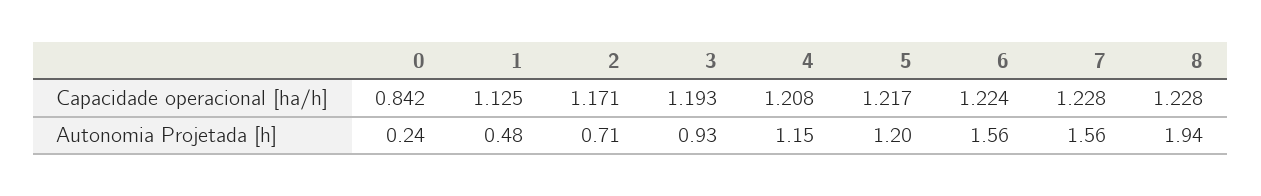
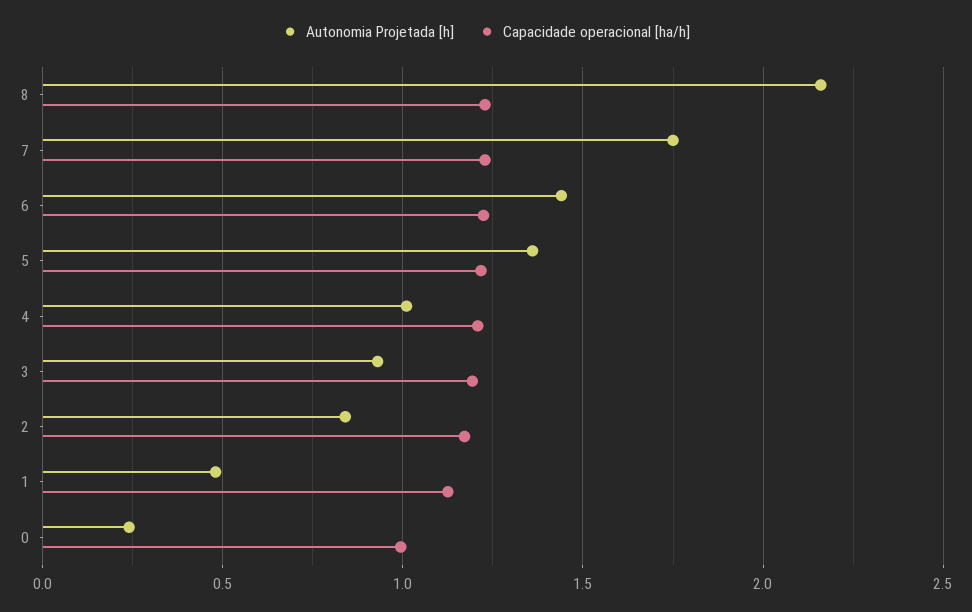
Capacidade operacional [ha/h], 0: 0.842 -> 1
Autonomia Projetada [h], 2: 0.71 -> 0.85
Autonomia Projetada [h], 4: 1.15 -> 1
Autonomia Projetada [h], 5: 1.2 -> 1.35
Autonomia Projetada [h], 6: 1.56 -> 1.45
Autonomia Projetada [h], 7: 1.56 -> 1.75
Autonomia Projetada [h], 8: 1.94 -> 2.15

